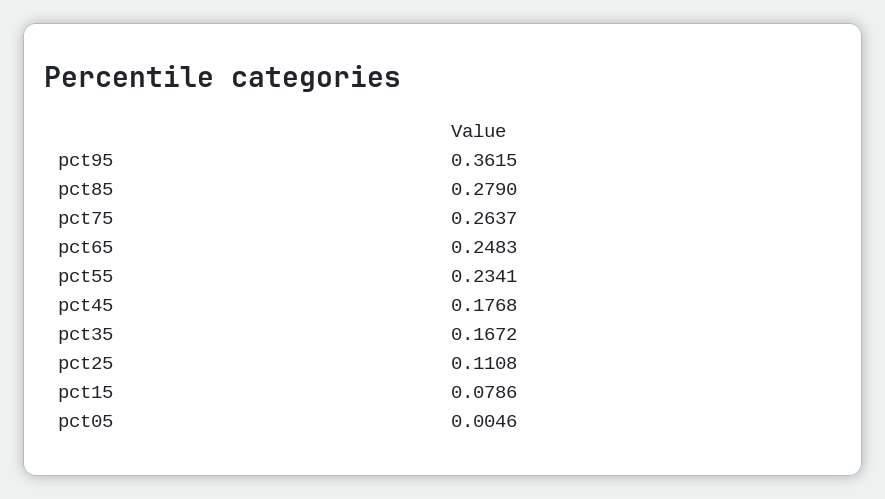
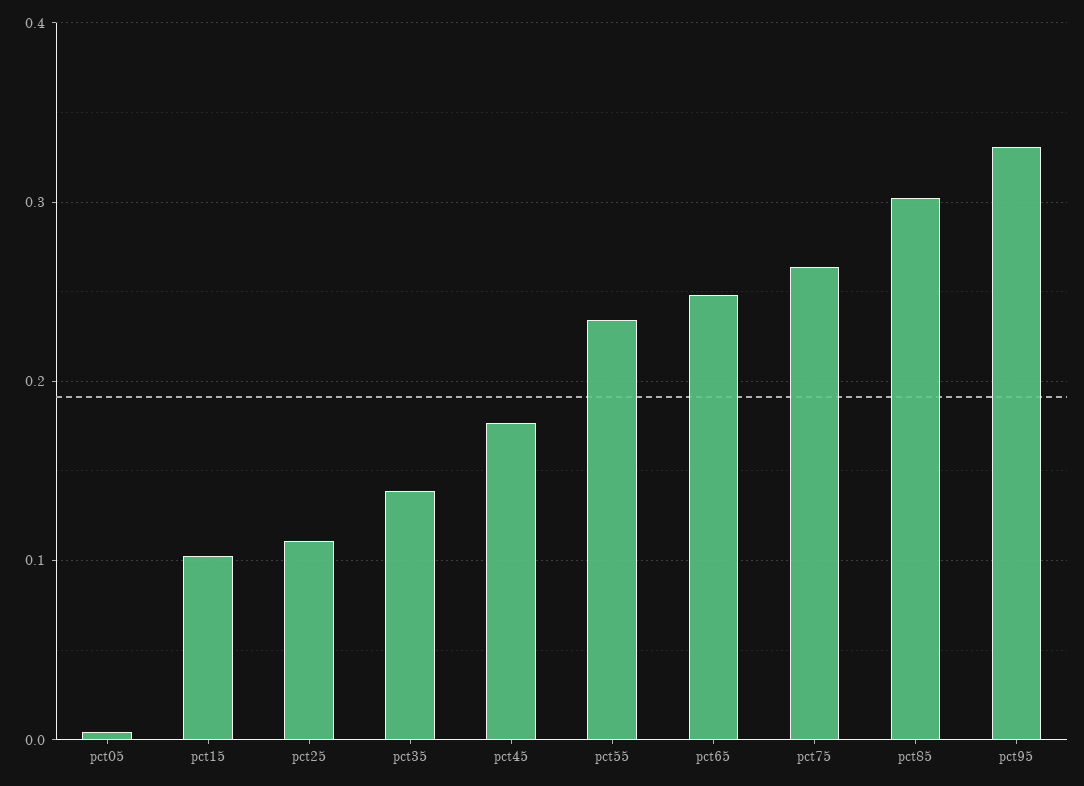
pct95: 0.3615 -> 0.33
pct85: 0.279 -> 0.3
pct35: 0.1672 -> 0.14
pct15: 0.0786 -> 0.1

